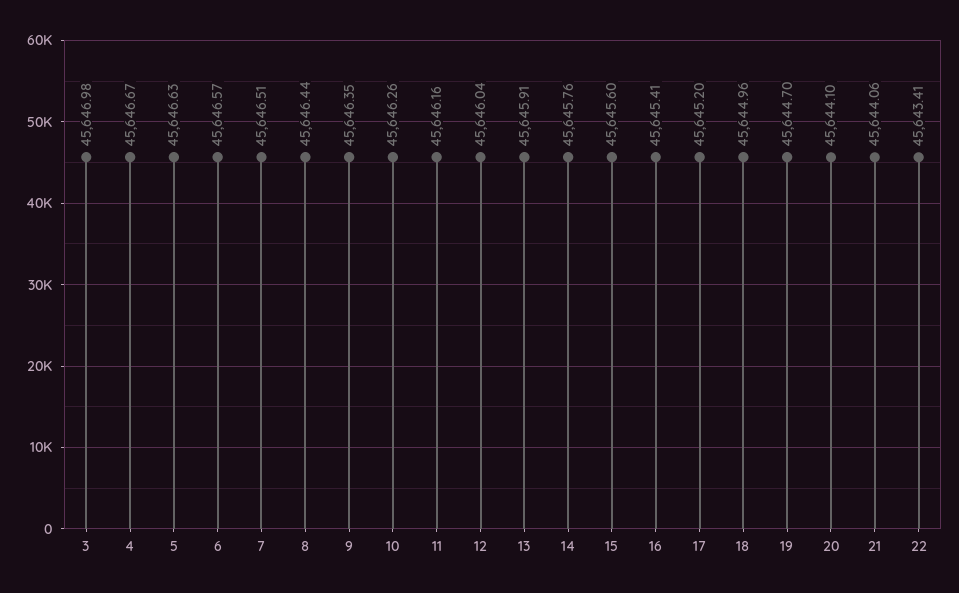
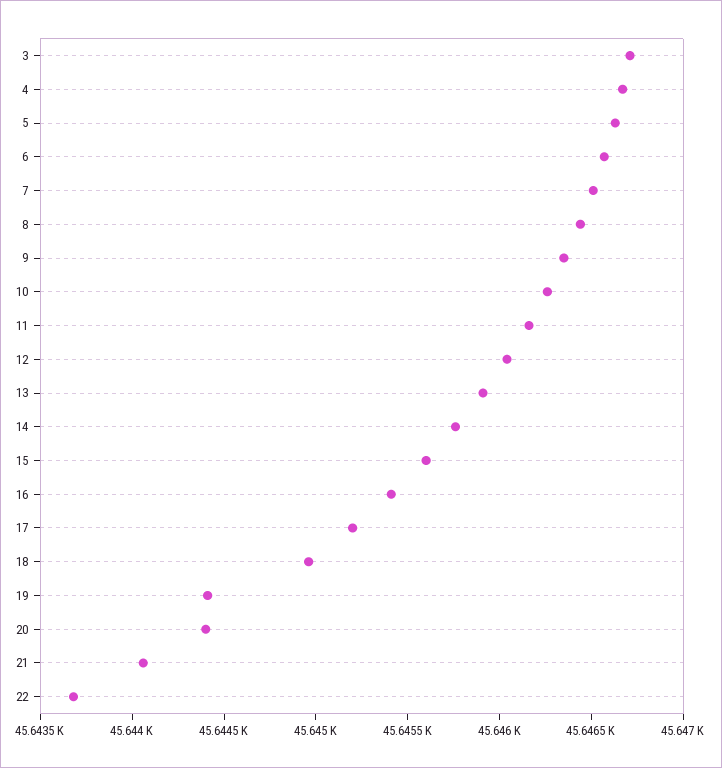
3: 45646.98 -> 45646.7
19: 45644.7 -> 45644.4
20: 45644.1 -> 45644.4
22: 45643.41 -> 45643.7

